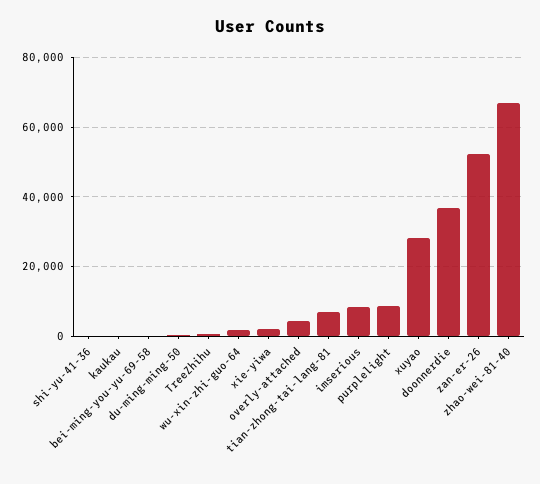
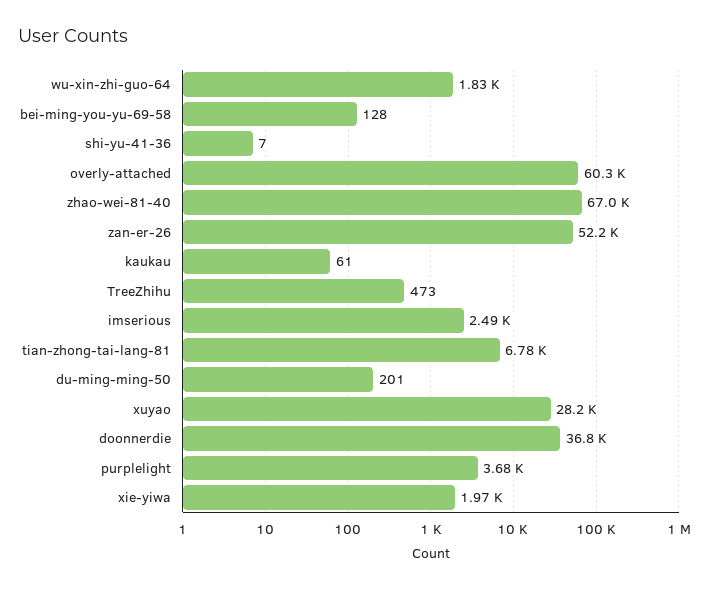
overly-attached: 4000 -> 60300
imserious: 8000 -> 2490
purplelight: 8000 -> 3680

